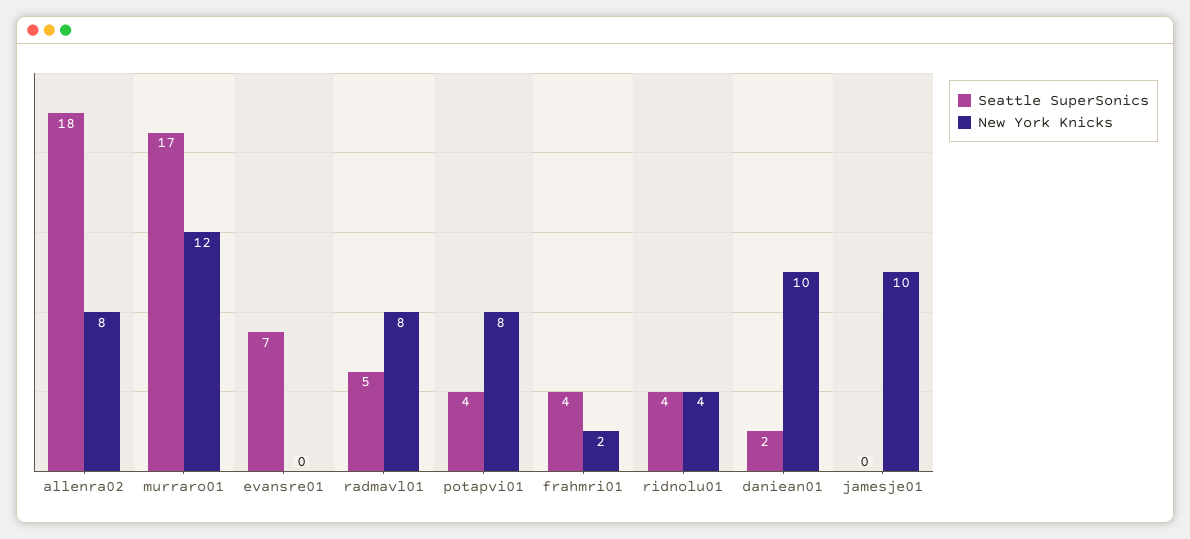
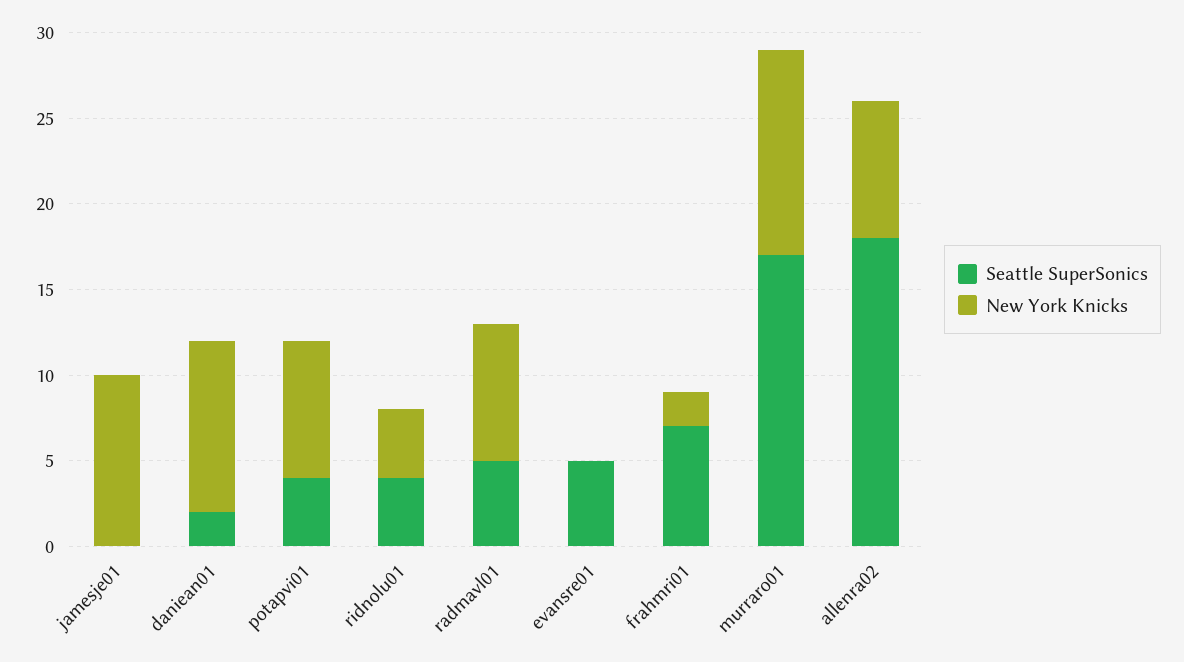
Seattle SuperSonics, evansre01: 7 -> 5
Seattle SuperSonics, frahmri01: 4 -> 7

